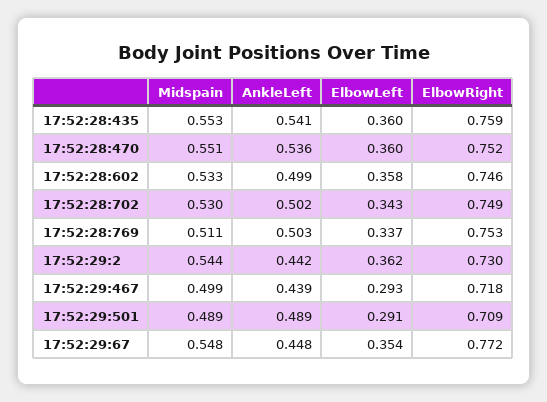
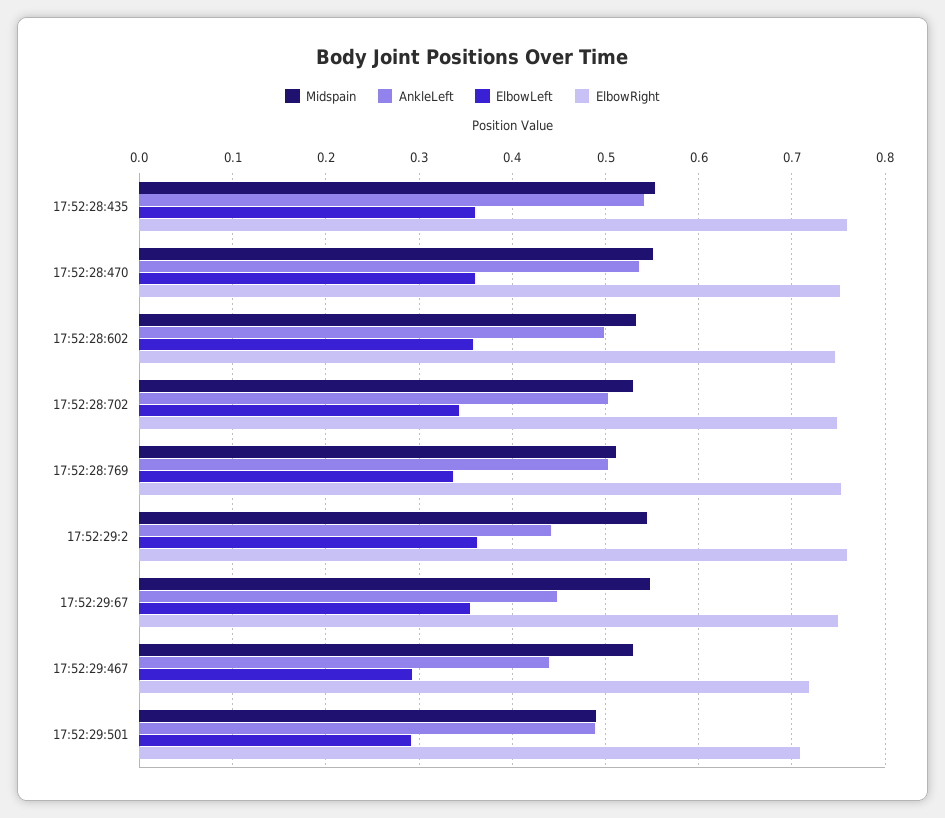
ElbowRight, 17:52:29:2: 0.73 -> 0.76
Midspain, 17:52:29:467: 0.499 -> 0.53
ElbowRight, 17:52:29:67: 0.772 -> 0.75

